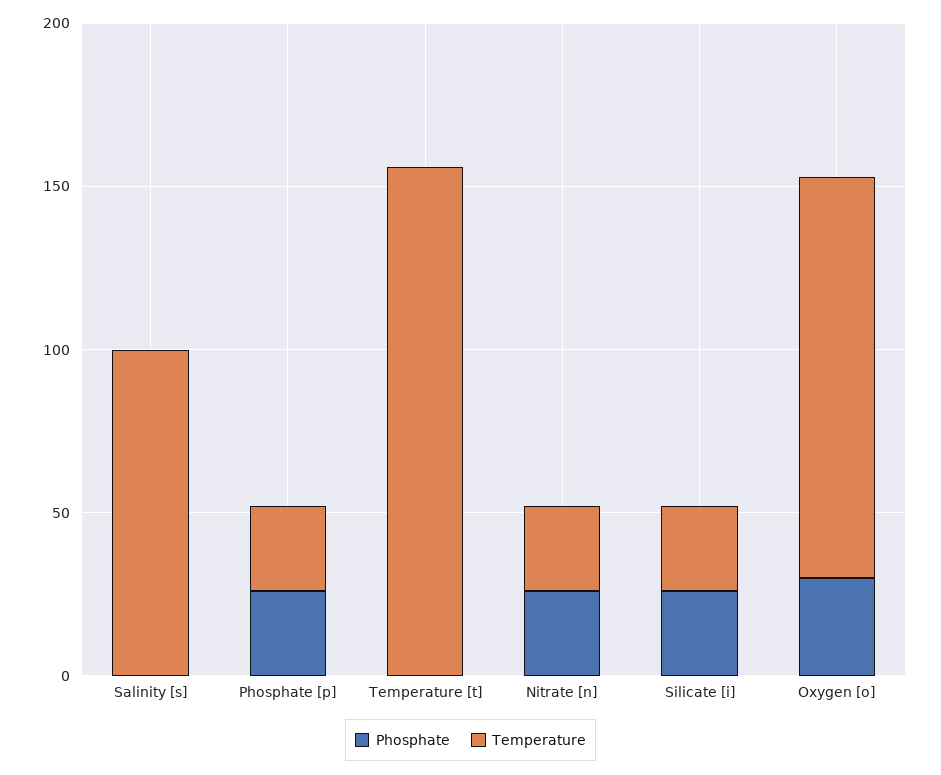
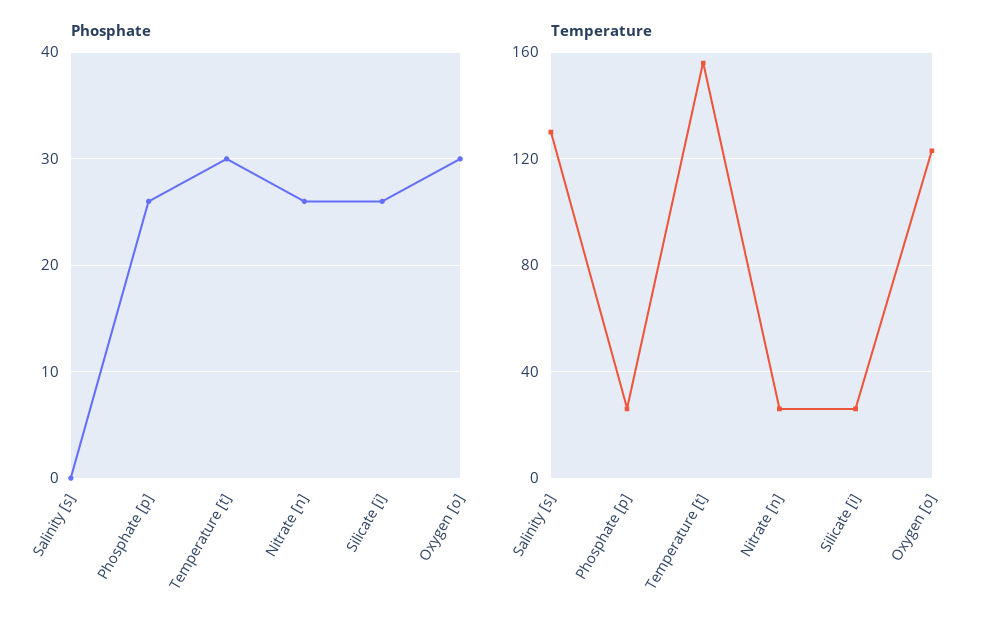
Temperature, Salinity [s]: 100 -> 130
Phosphate, Temperature [t]: 0 -> 30

